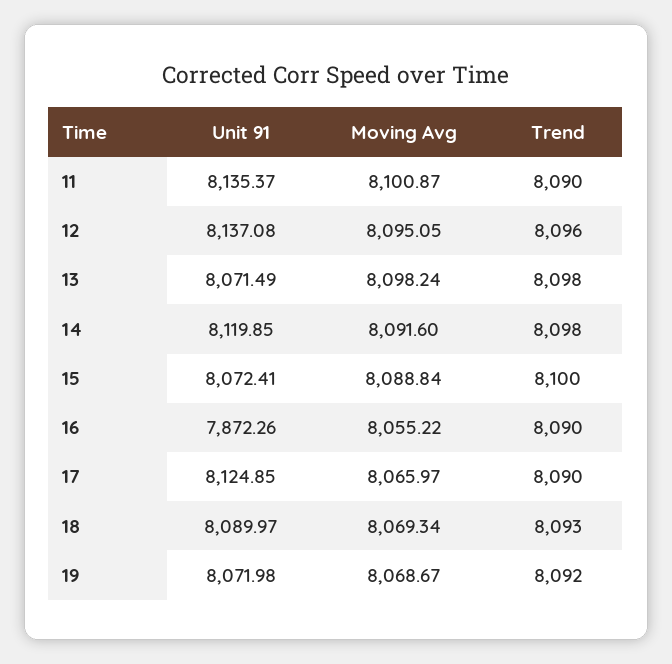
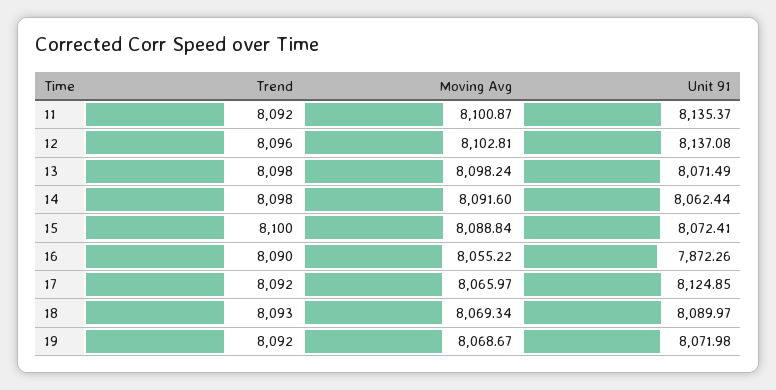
Trend, 11: 8090 -> 8092
Moving Avg, 12: 8095.05 -> 8102.81
Unit 91, 14: 8119.85 -> 8062.44
Trend, 17: 8090 -> 8092

